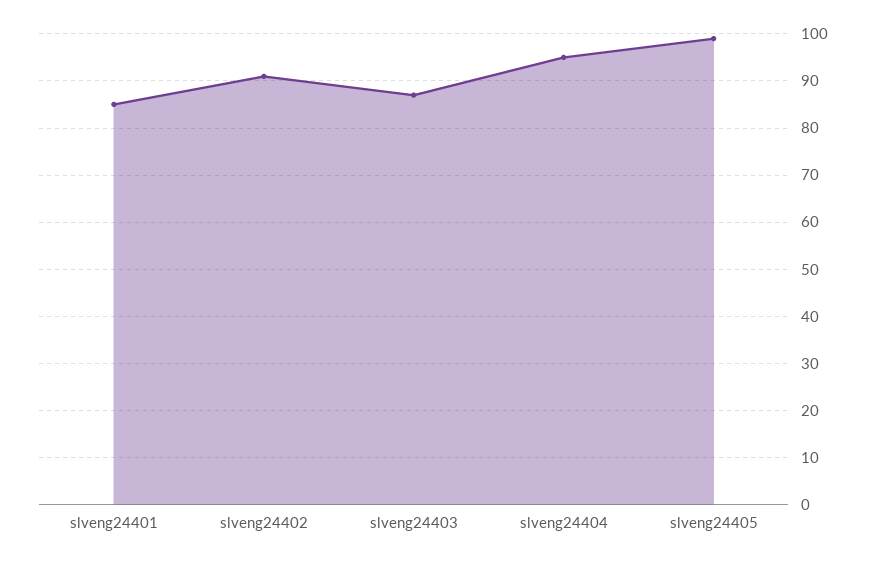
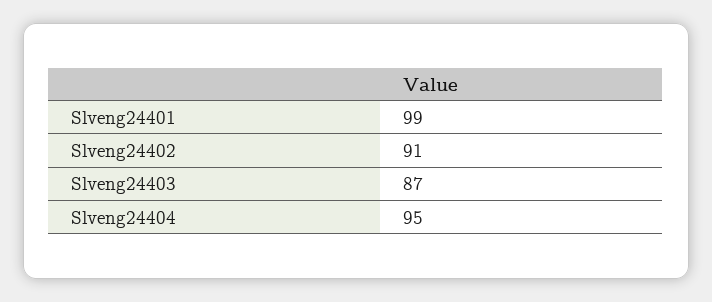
slveng24401: 85 -> 99
slveng24405: 100 -> none

